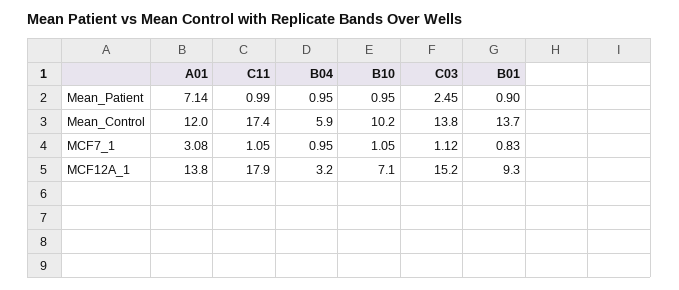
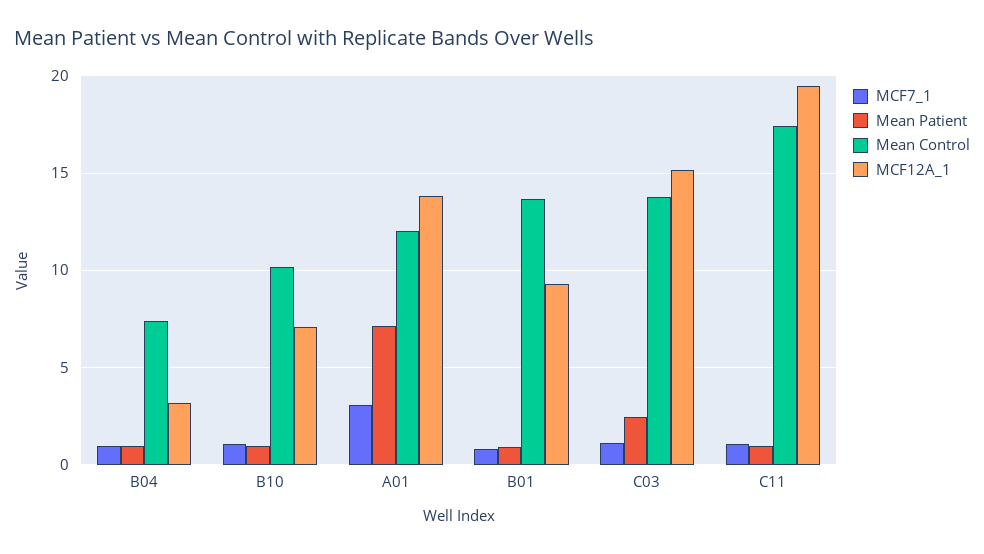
Mean_Control, B04: 5.9 -> 7.5
MCF12A_1, C11: 17.9 -> 19.5

